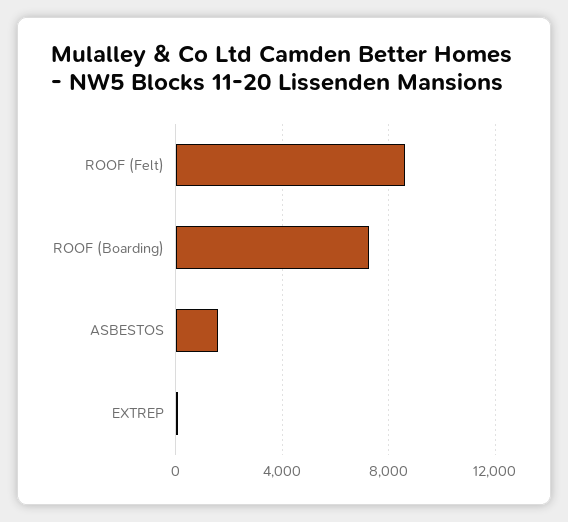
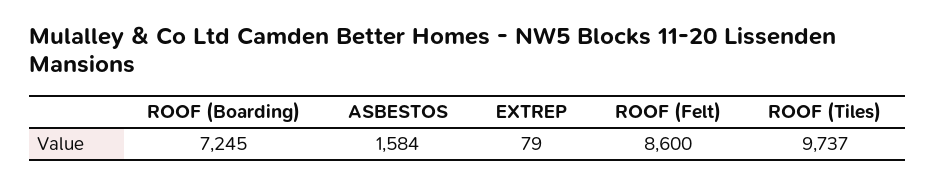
ROOF (Tiles): none -> 9737

